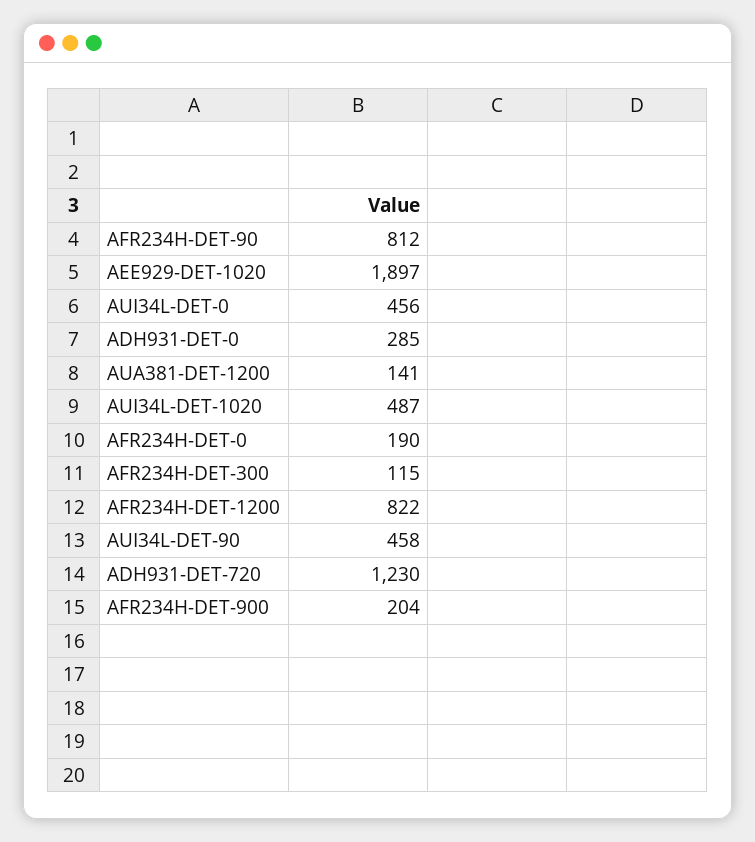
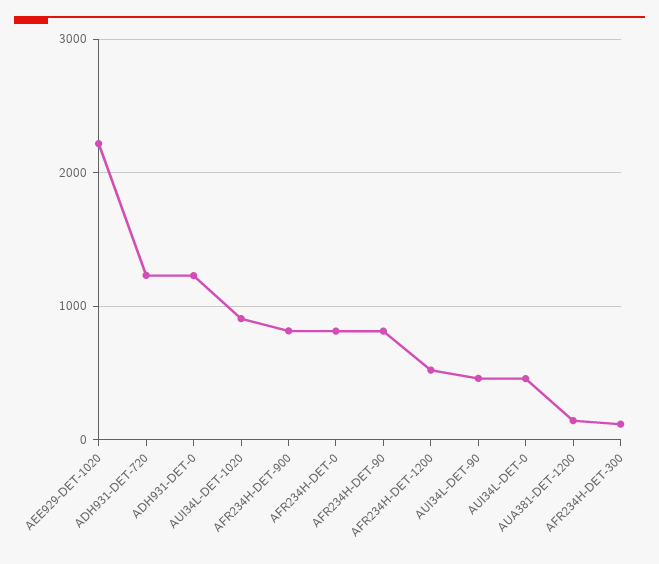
AEE929-DET-1020: 1897 -> 2200
ADH931-DET-0: 285 -> 1200
AUI34L-DET-1020: 487 -> 900
AFR234H-DET-0: 190 -> 800
AFR234H-DET-1200: 822 -> 500
AFR234H-DET-900: 204 -> 800

